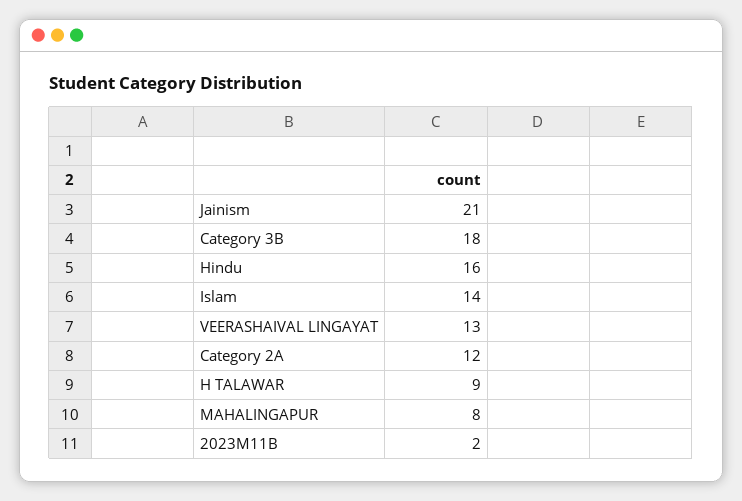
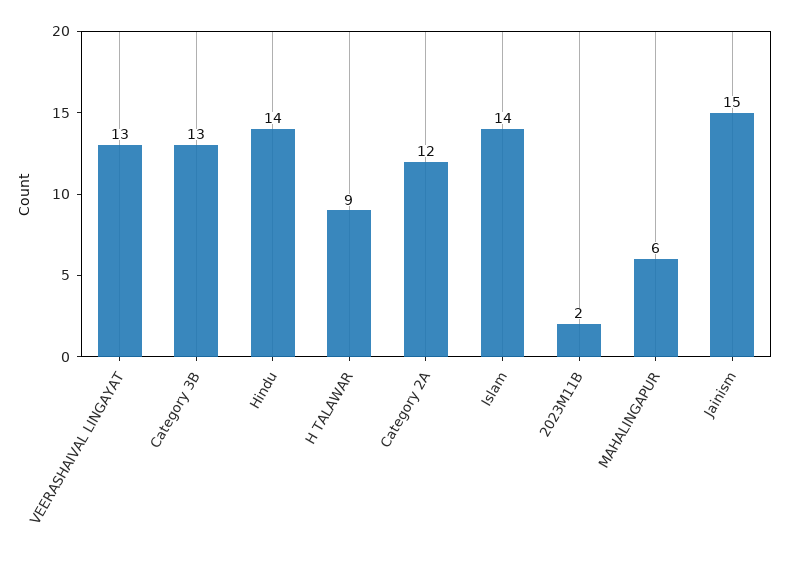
Jainism: 21 -> 15
Category 3B: 18 -> 13
Hindu: 16 -> 14
MAHALINGAPUR: 8 -> 6

